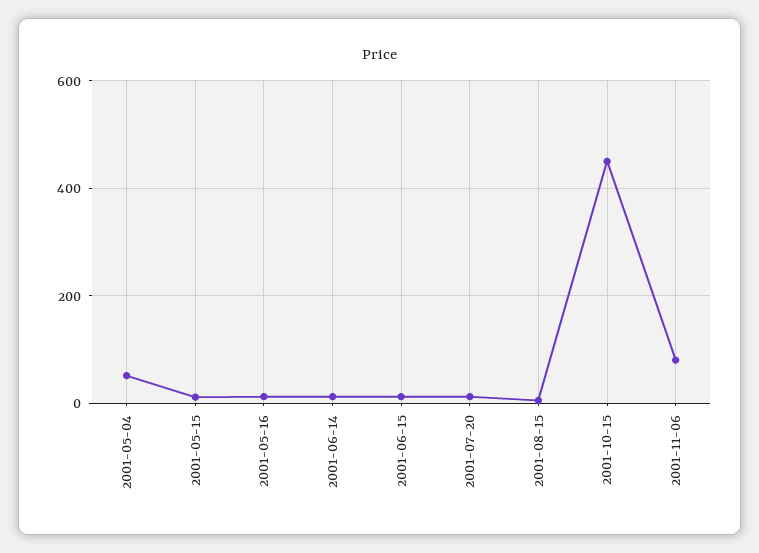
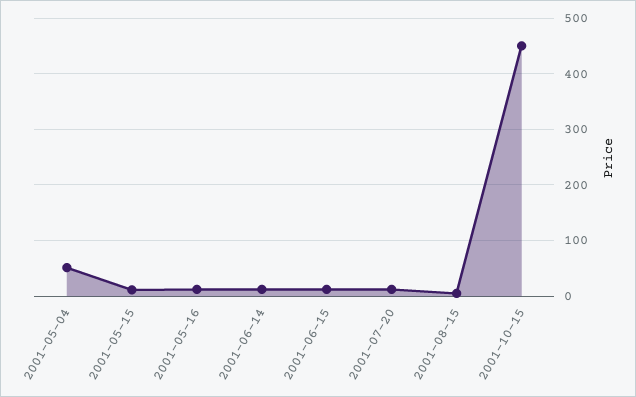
2001-11-06: 80 -> none

